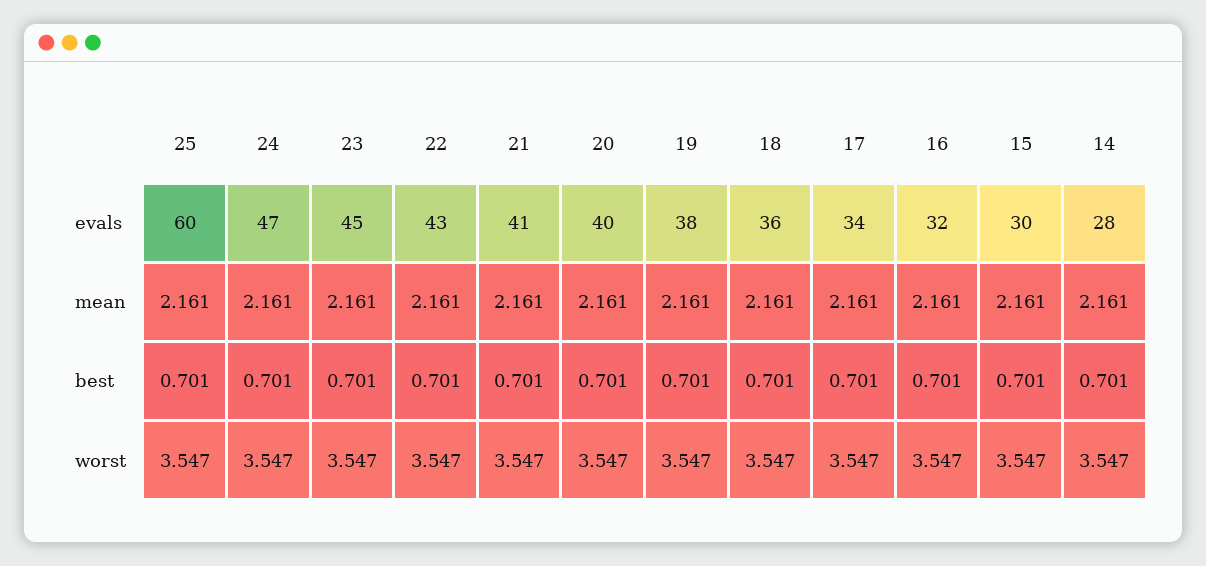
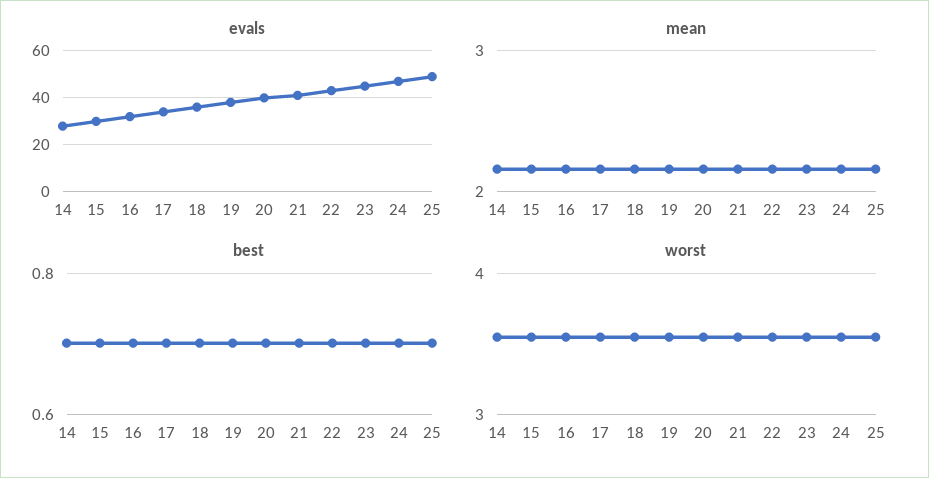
evals, 25: 60 -> 50

